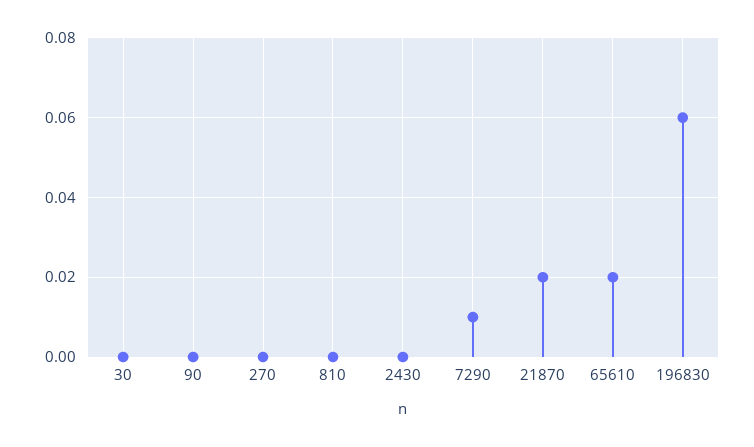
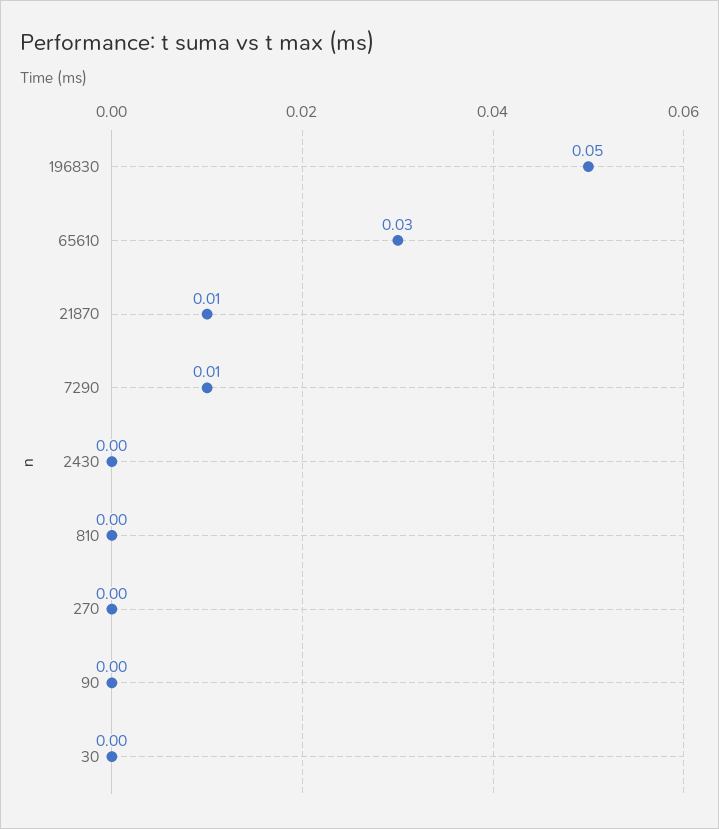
21870: 0.02 -> 0.01
65610: 0.02 -> 0.03
196830: 0.06 -> 0.05

